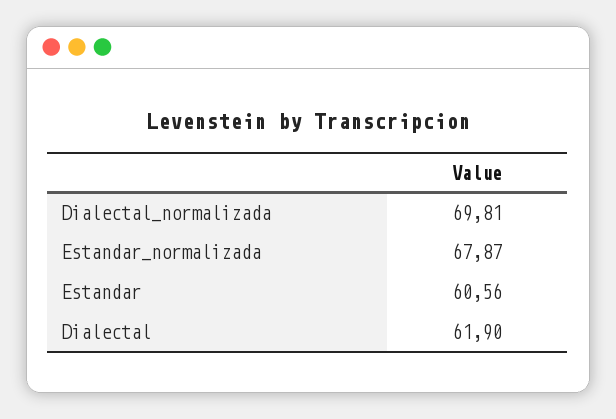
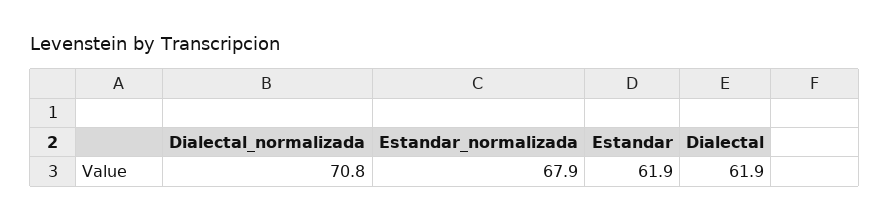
Dialectal_normalizada: 69.81 -> 70.8
Estandar: 60.56 -> 61.9

